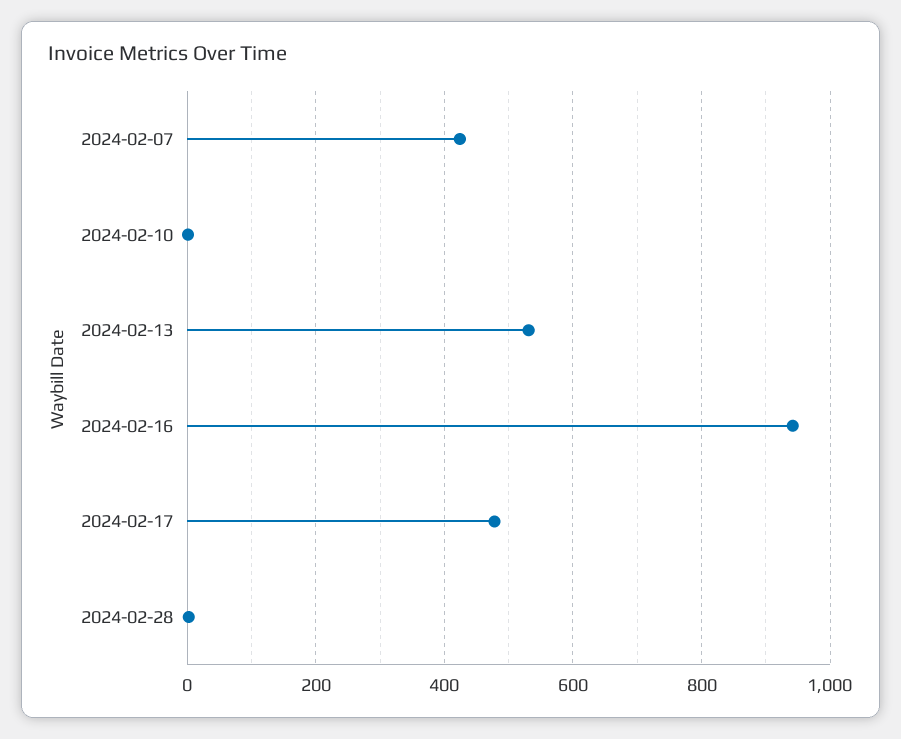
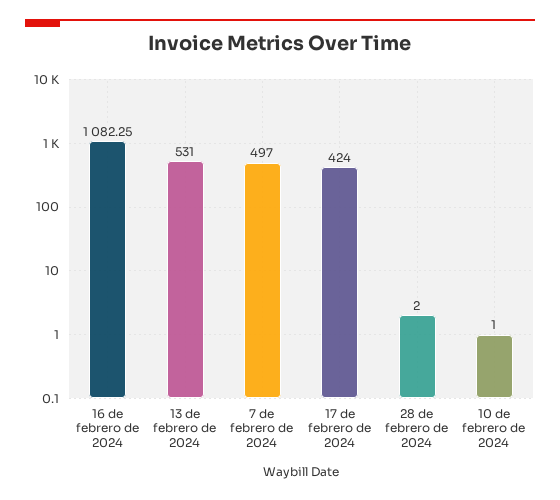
2024-02-07: 420 -> 497
2024-02-16: 940 -> 1082.25
2024-02-17: 480 -> 424

